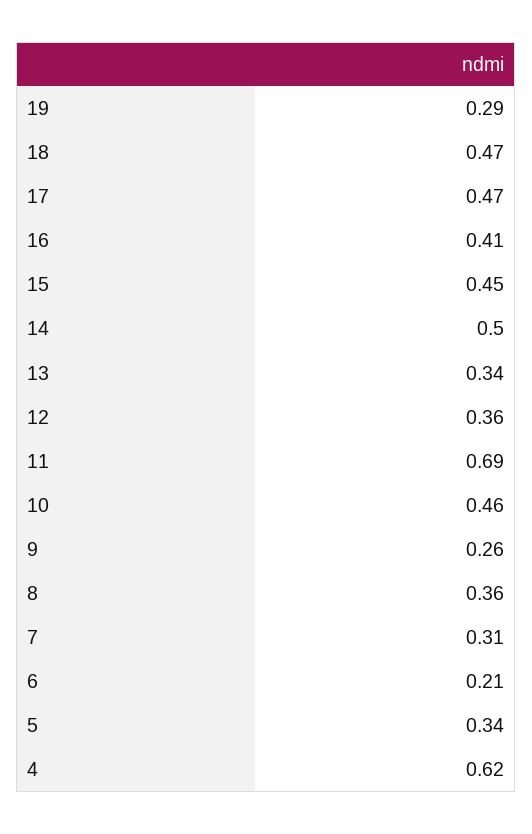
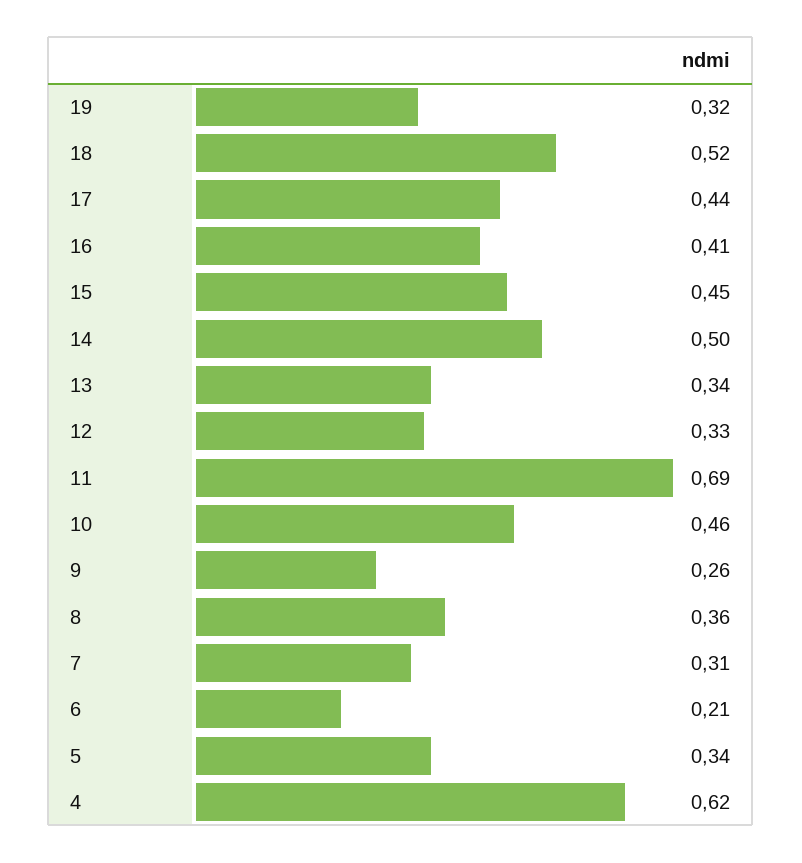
19: 0.29 -> 0.32
18: 0.47 -> 0.52
17: 0.47 -> 0.44
12: 0.36 -> 0.33

